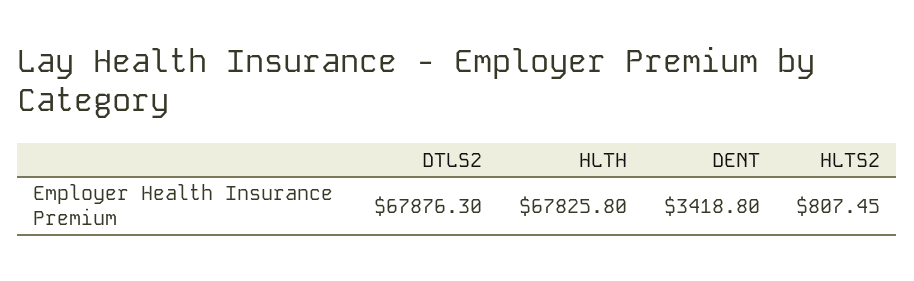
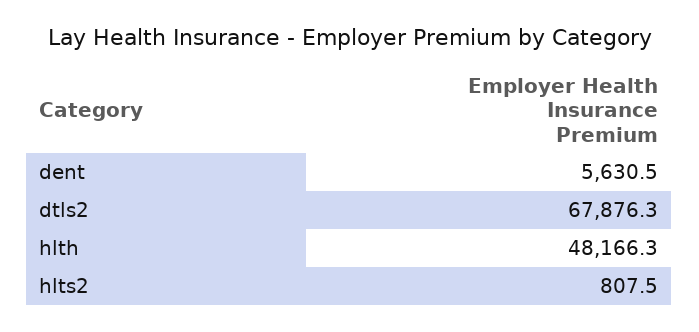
HLTH: 67825.8 -> 48166.3
DENT: 3418.8 -> 5630.5

